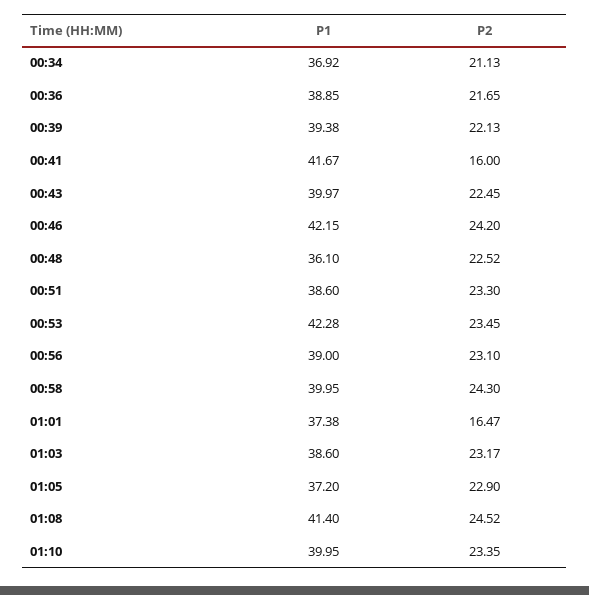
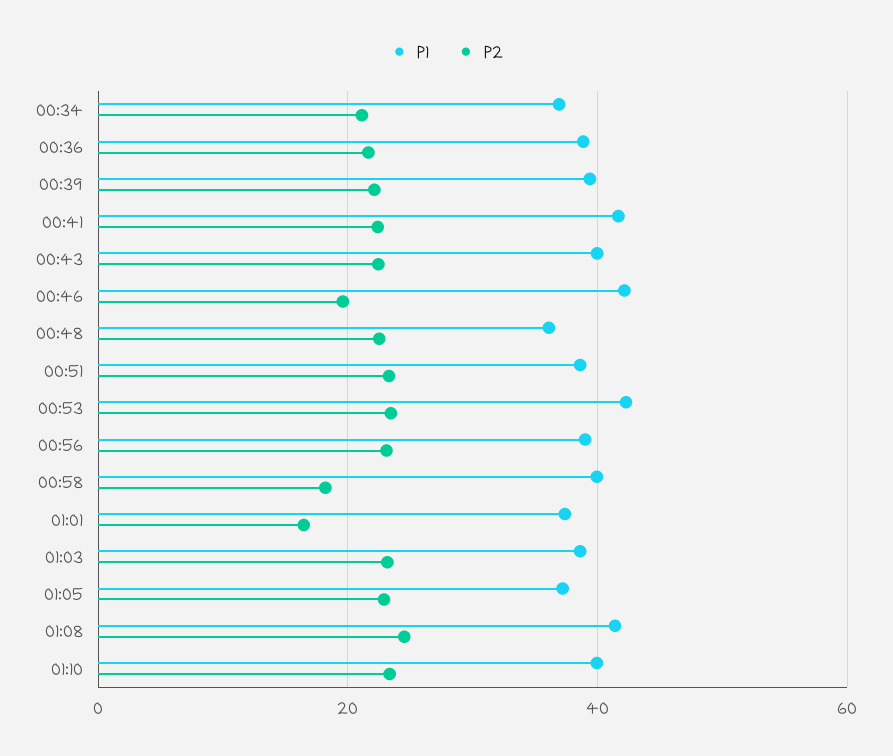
P2, 00:41: 16 -> 22
P2, 00:46: 24.2 -> 20
P2, 00:58: 24.3 -> 18

